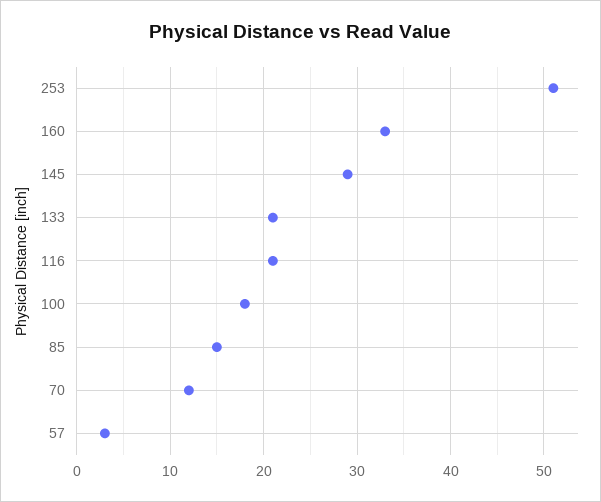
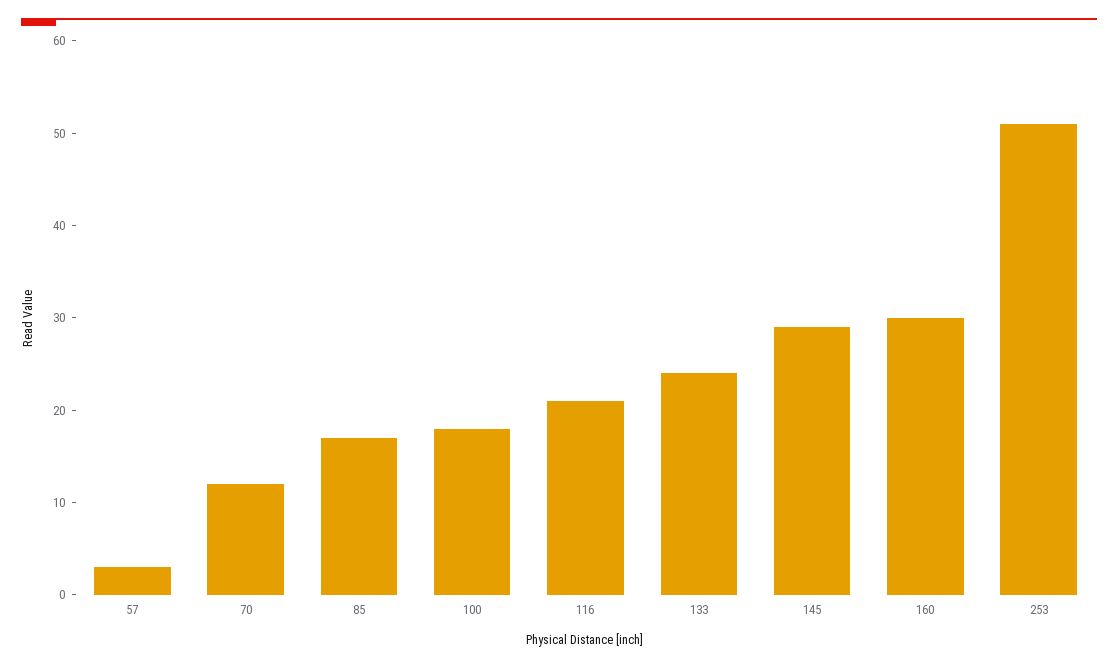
160: 33 -> 30
133: 21 -> 24
85: 15 -> 17

